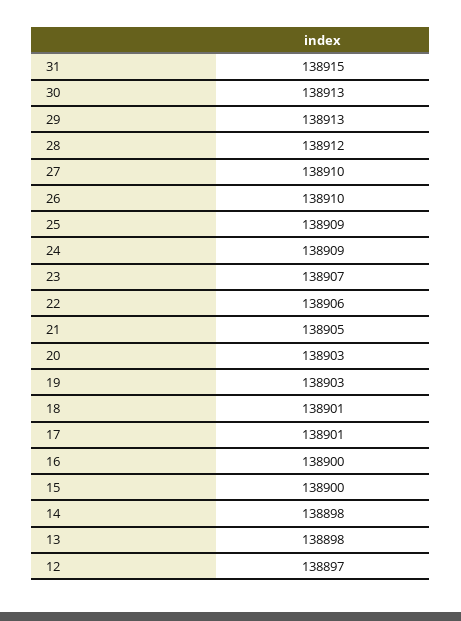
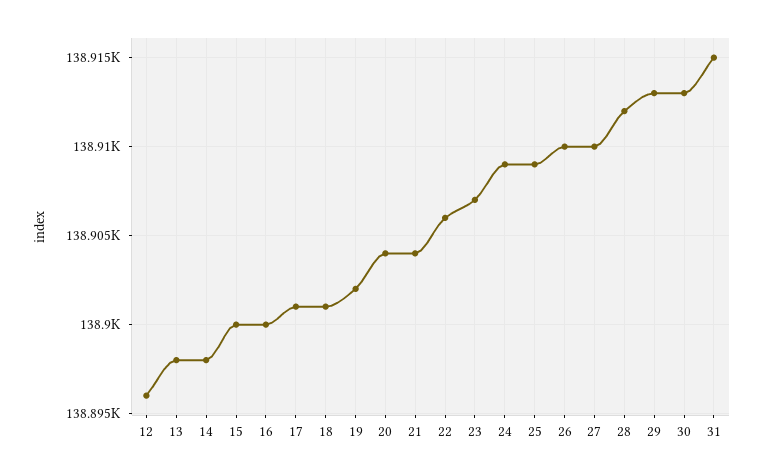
21: 138905 -> 138904
20: 138903 -> 138904
19: 138903 -> 138902
12: 138897 -> 138896

